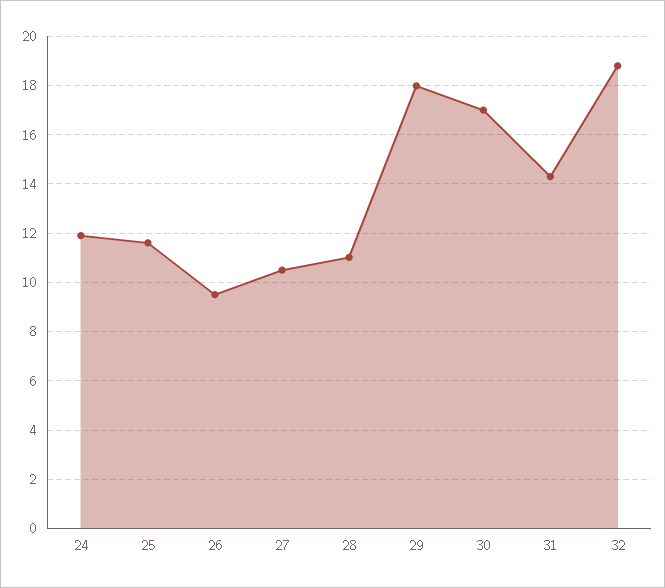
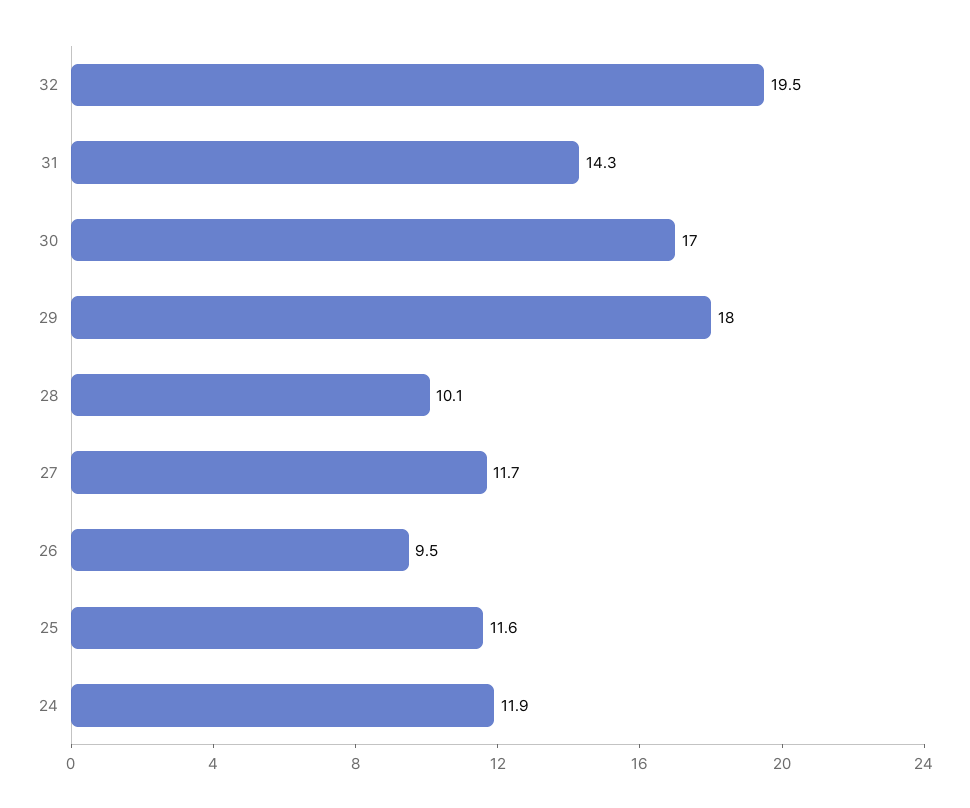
27: 10.5 -> 11.7
28: 11 -> 10.1
32: 18.75 -> 19.5

